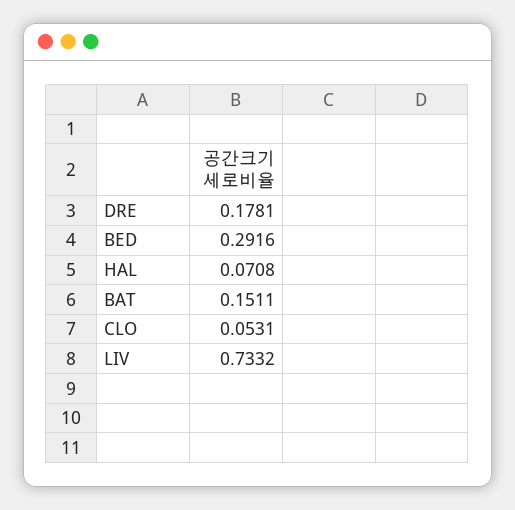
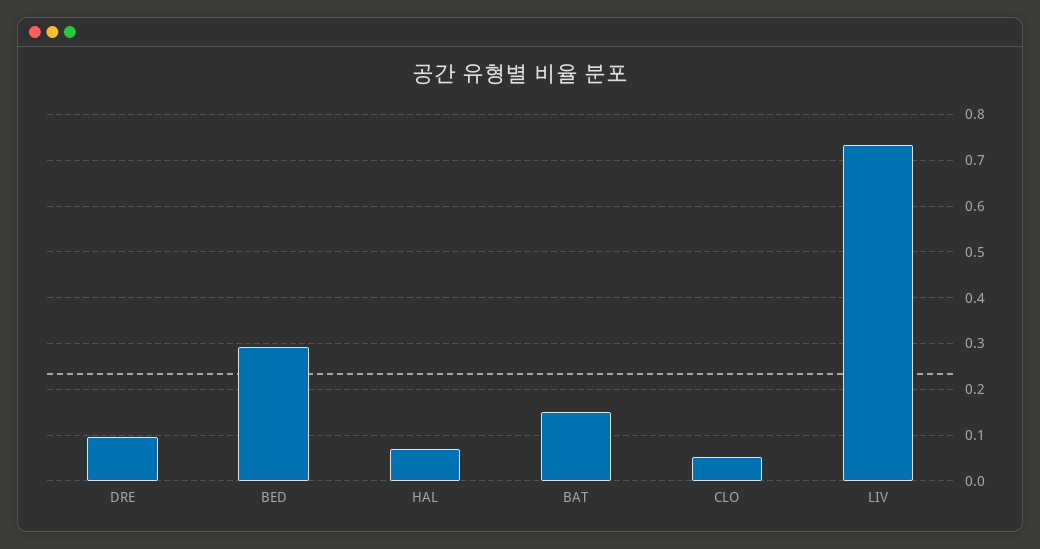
DRE: 0.1781 -> 0.1

